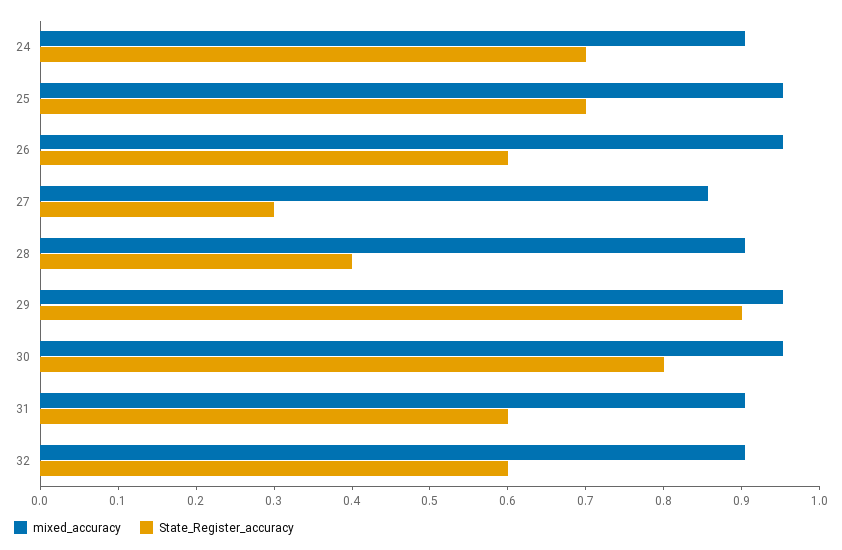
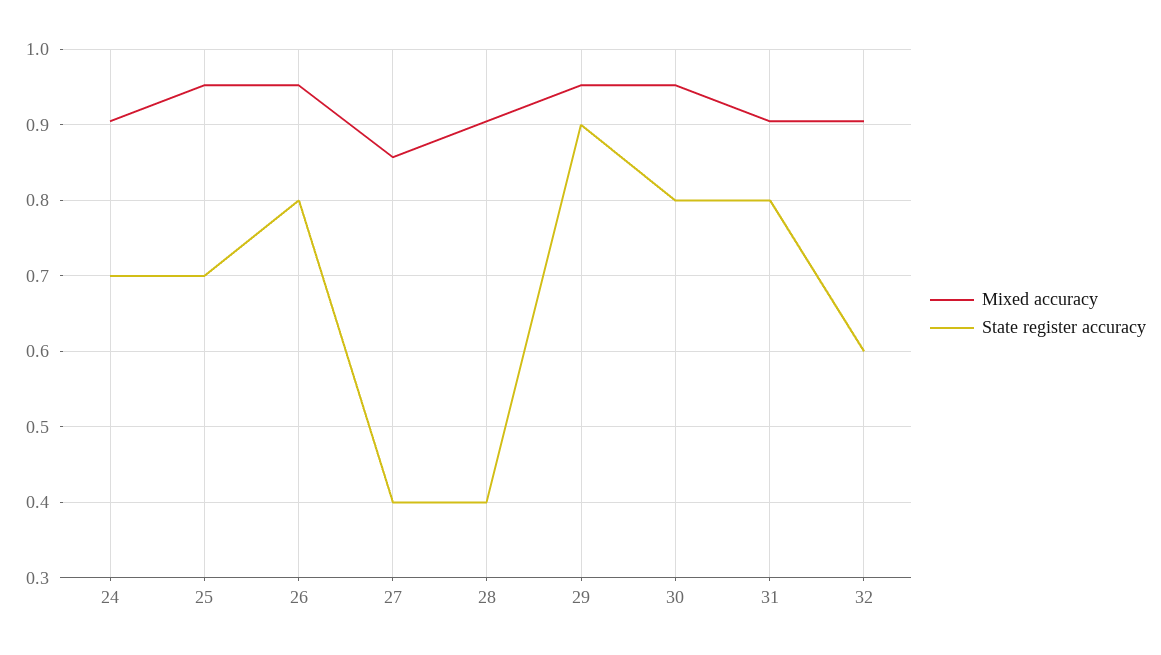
State_Register_accuracy, 26: 0.6 -> 0.8
State_Register_accuracy, 27: 0.3 -> 0.4
State_Register_accuracy, 31: 0.6 -> 0.8

